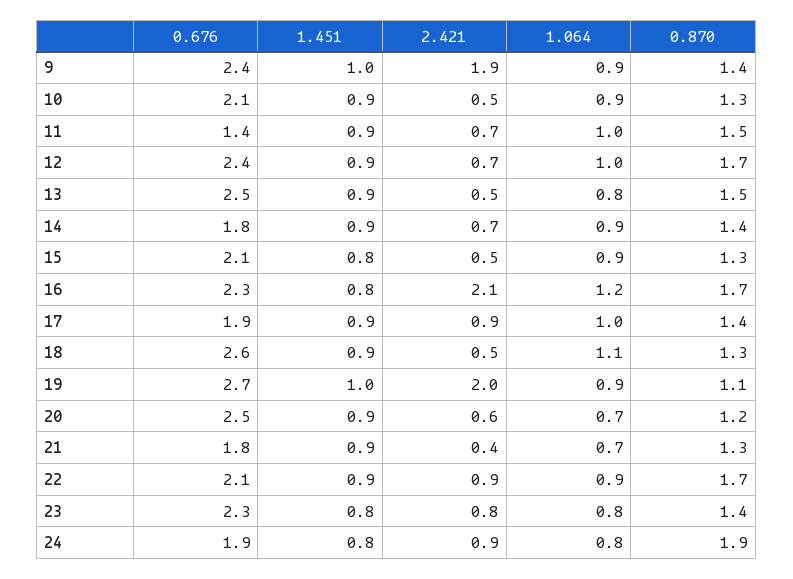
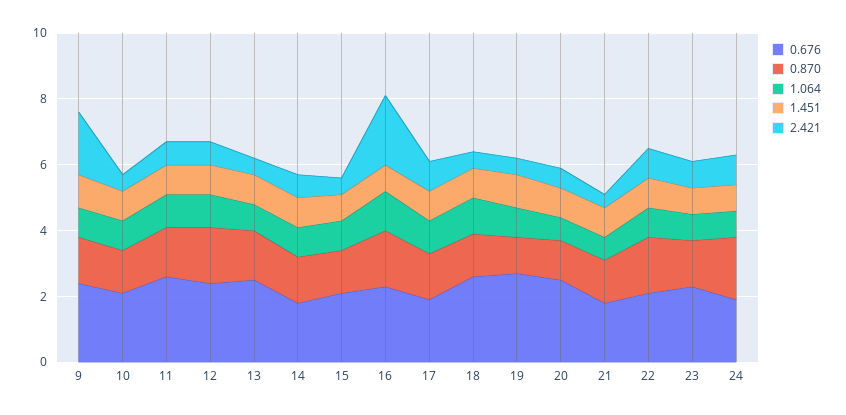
0.676, 11: 1.4 -> 2.5
2.421, 19: 2 -> 0.5

